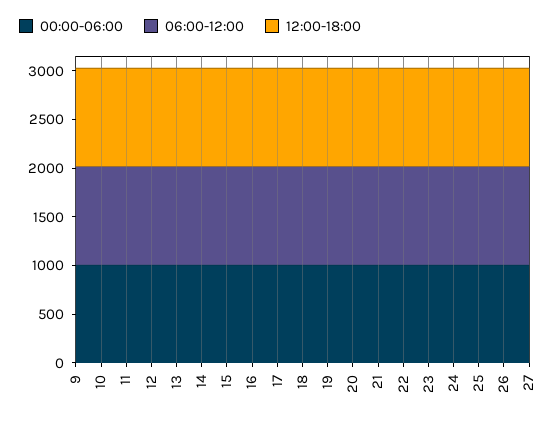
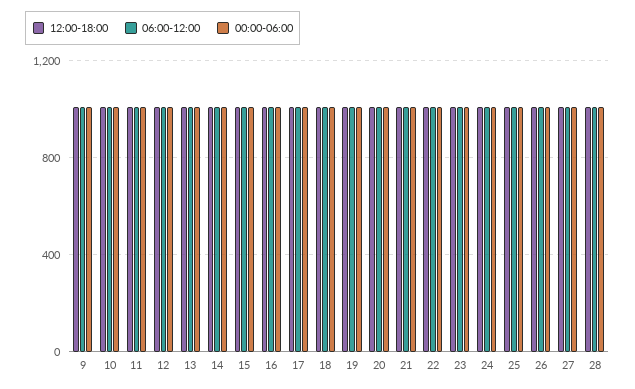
12:00-18:00, 28: none -> 1000
06:00-12:00, 28: none -> 1000
00:00-06:00, 28: none -> 1000

